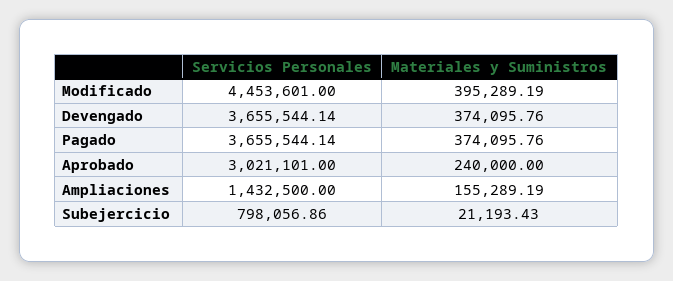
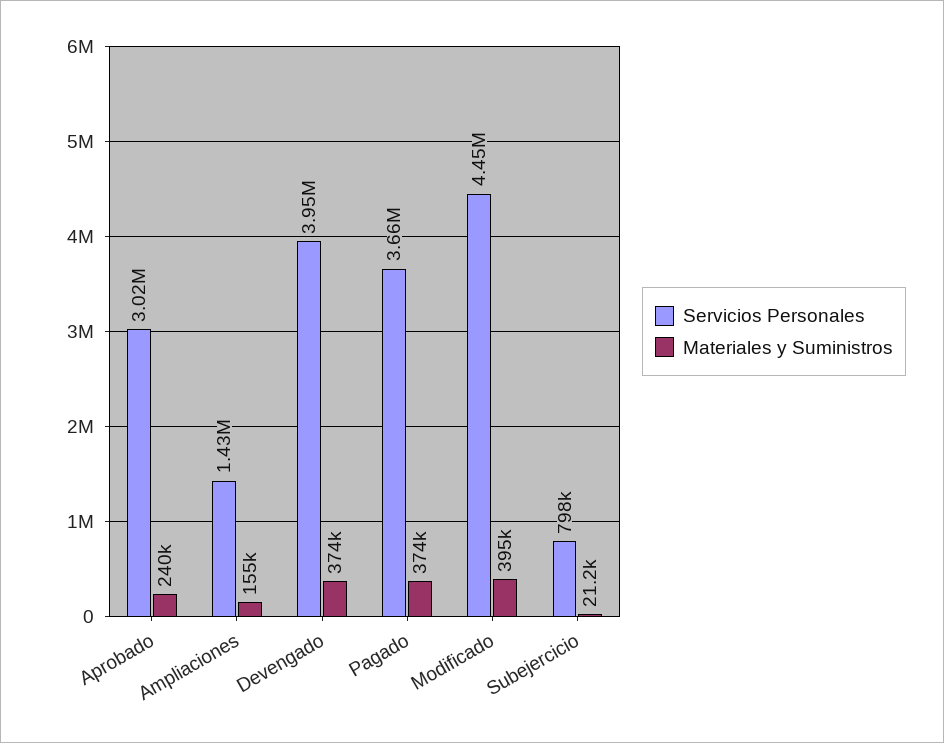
Servicios Personales, Devengado: 3655544.14 -> 3950000

